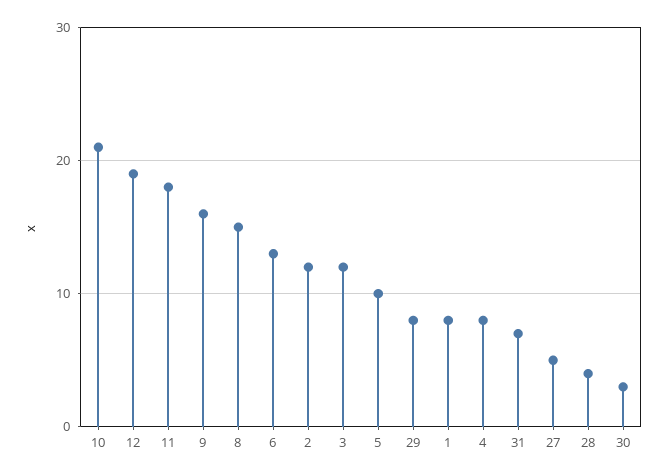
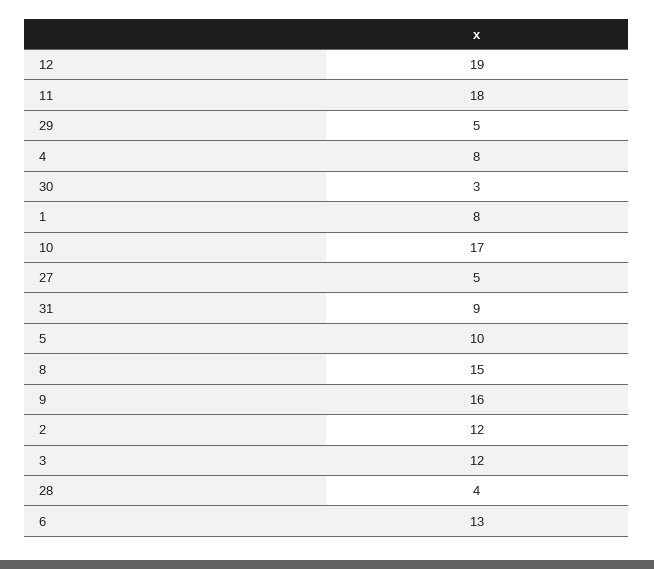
10: 21 -> 17
29: 8 -> 5
31: 7 -> 9

